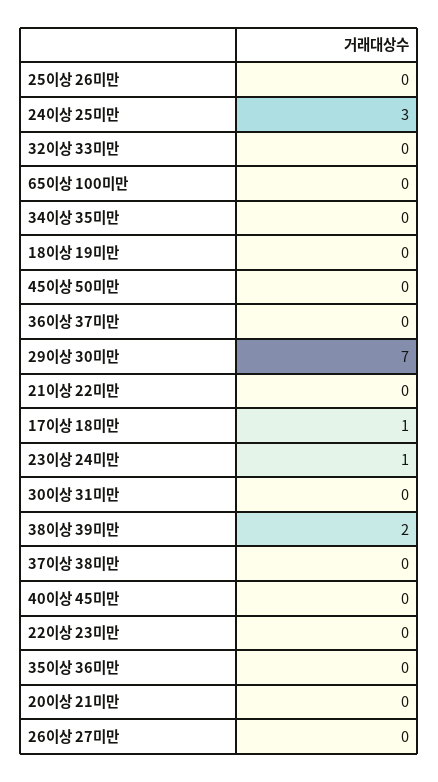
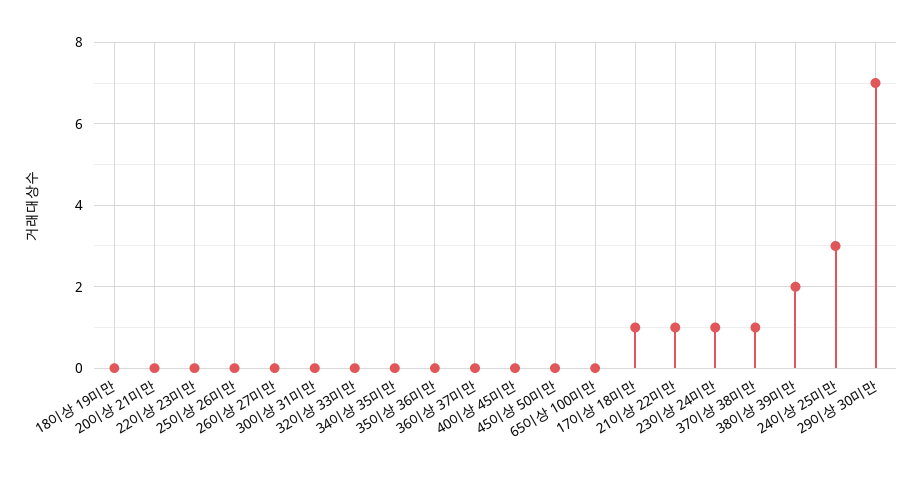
21이상 22미만: 0 -> 1
37이상 38미만: 0 -> 1

